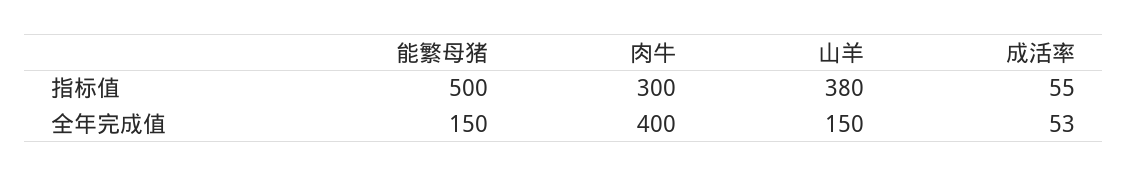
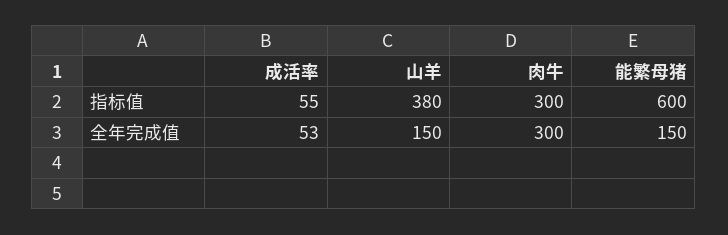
能繁母猪, 指标值: 500 -> 600
肉牛, 全年完成值: 400 -> 300

